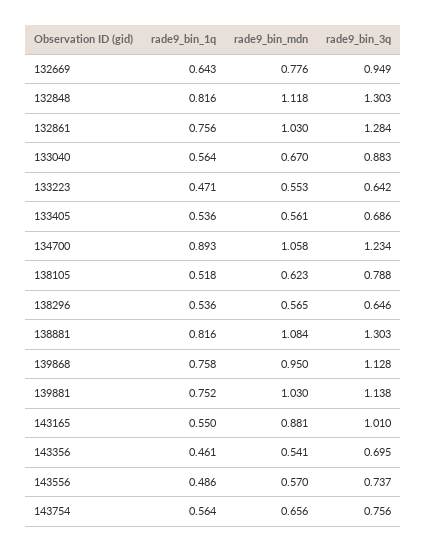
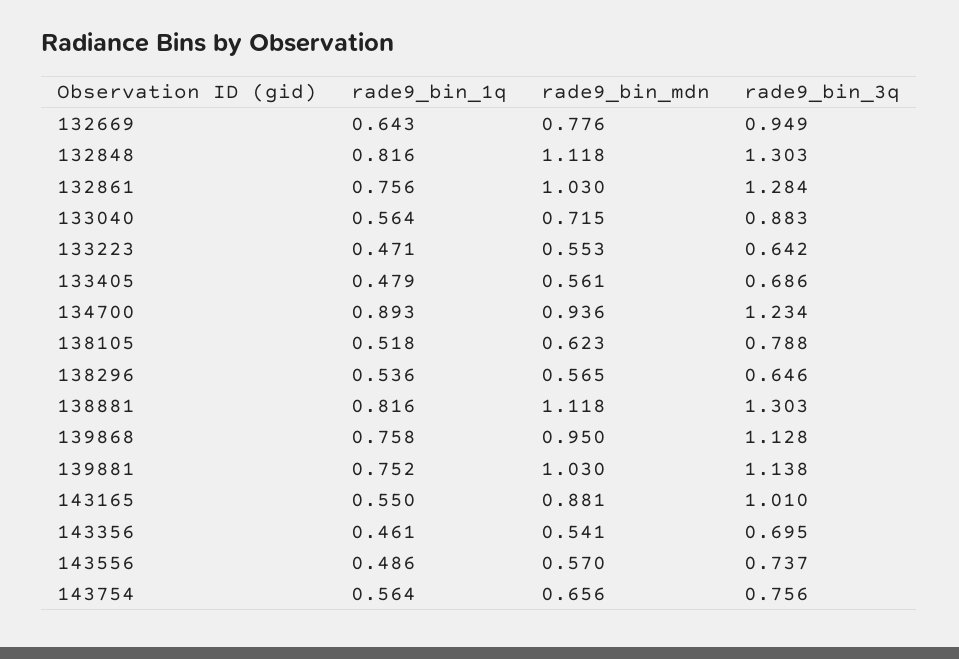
rade9_bin_mdn, 133040: 0.67 -> 0.715
rade9_bin_1q, 133405: 0.536 -> 0.479
rade9_bin_mdn, 134700: 1.058 -> 0.936
rade9_bin_mdn, 138881: 1.084 -> 1.118

